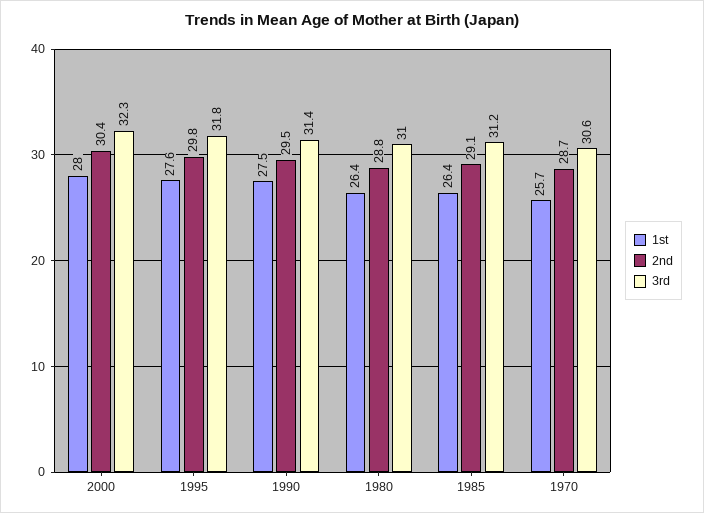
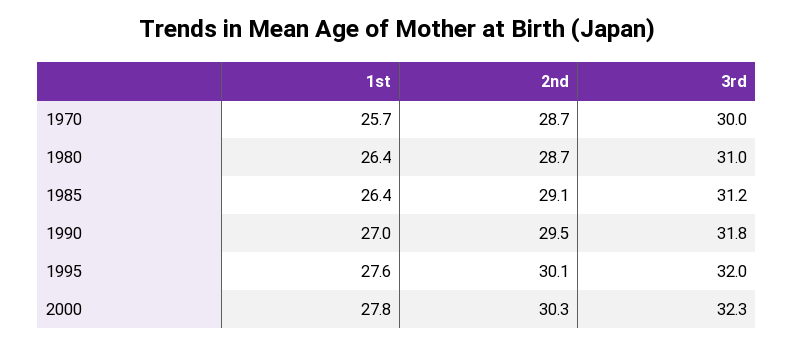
1st, 2000: 28 -> 27.8
2nd, 2000: 30.4 -> 30.3
2nd, 1995: 29.8 -> 30.1
3rd, 1995: 31.8 -> 32
1st, 1990: 27.5 -> 27
3rd, 1990: 31.4 -> 31.8
2nd, 1980: 28.8 -> 28.7
3rd, 1970: 30.6 -> 30

